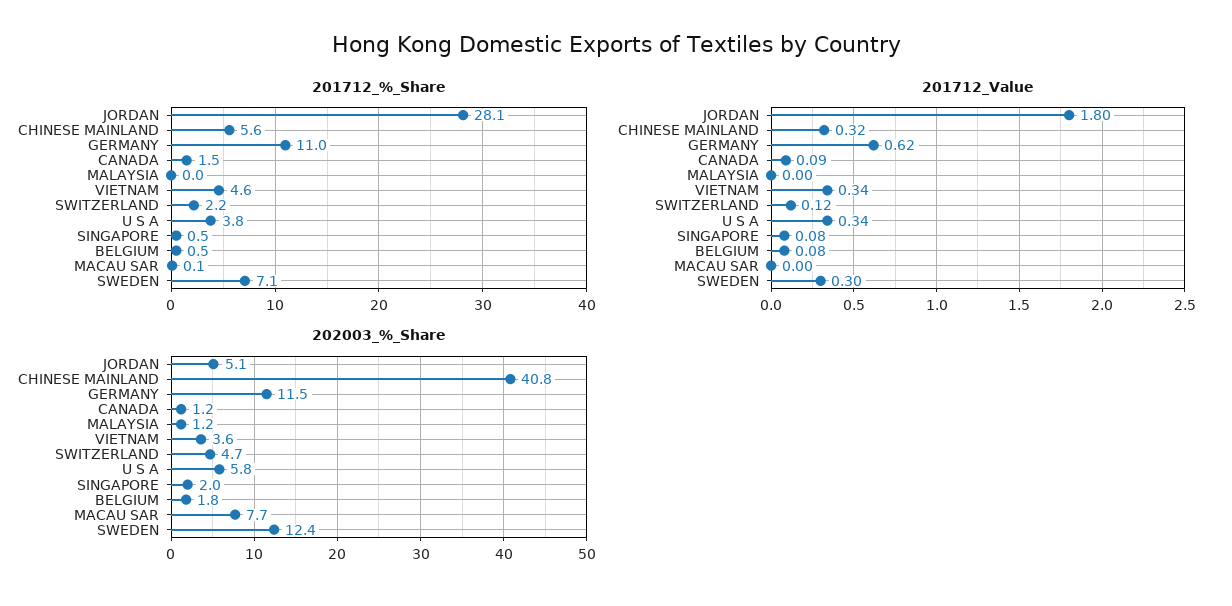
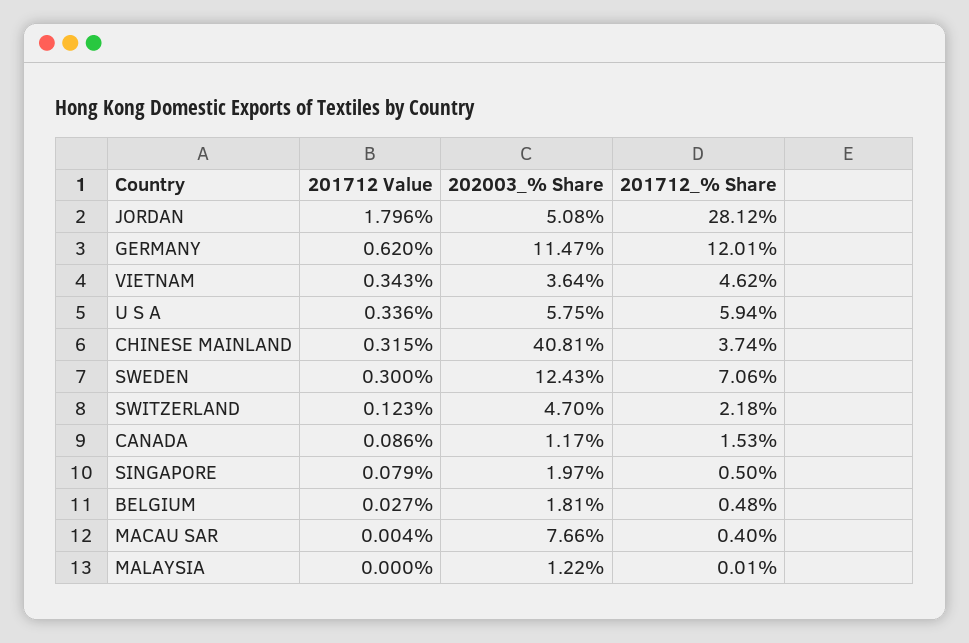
201712_%_Share, CHINESE MAINLAND: 5.6 -> 3.74
201712_%_Share, GERMANY: 11 -> 12.01
201712_%_Share, U S A: 3.8 -> 5.94
201712_%_Share, MACAU SAR: 0.1 -> 0.4
201712_Value, BELGIUM: 0.08 -> 0.027

